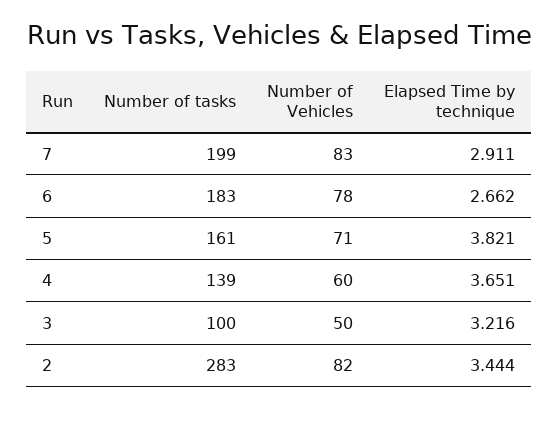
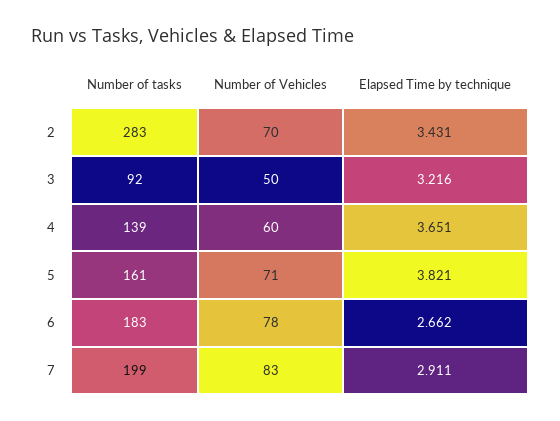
Number of tasks, 3: 100 -> 92
Number of Vehicles, 2: 82 -> 70
Elapsed Time by technique, 2: 3.444 -> 3.431

